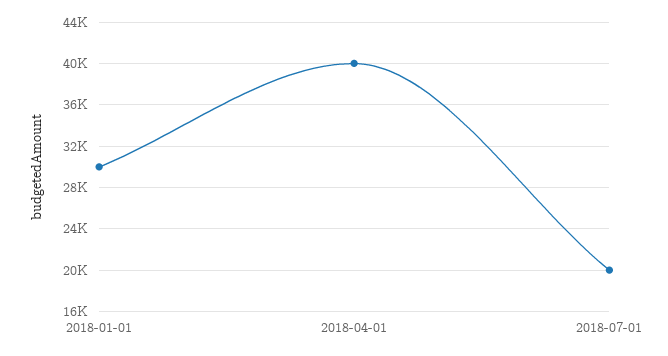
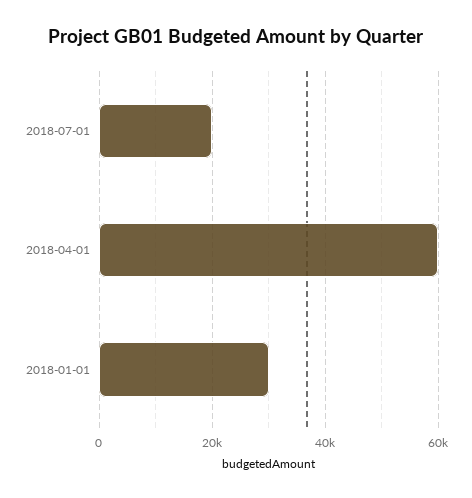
2018-04-01: 40000 -> 60000

